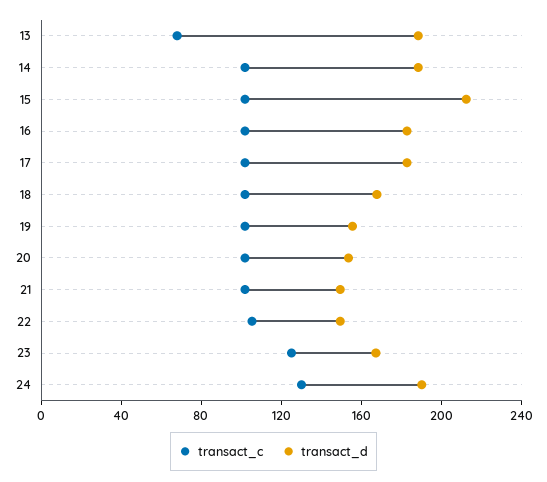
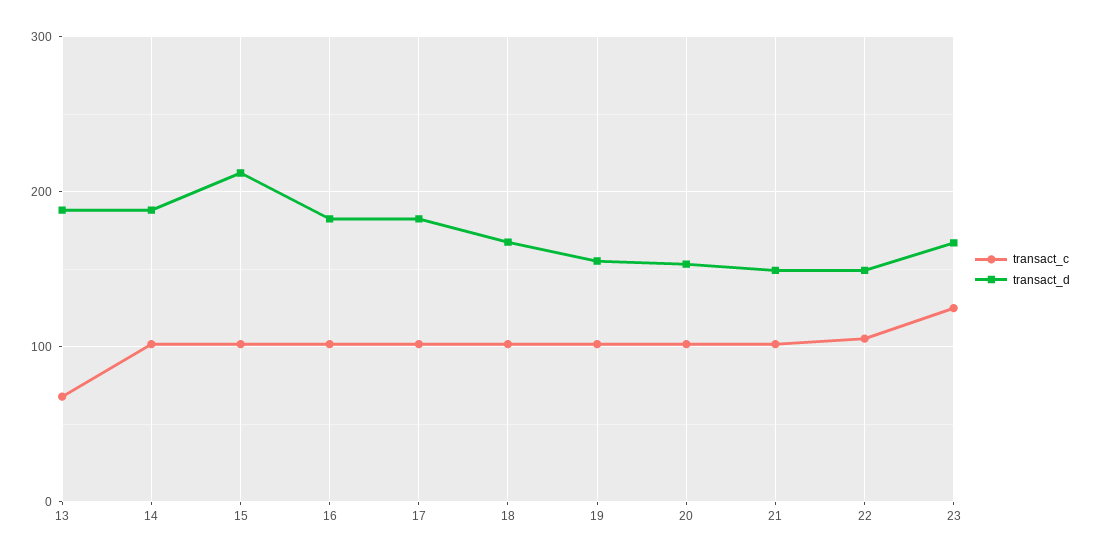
transact_c, 24: 130 -> none
transact_d, 24: 190 -> none

